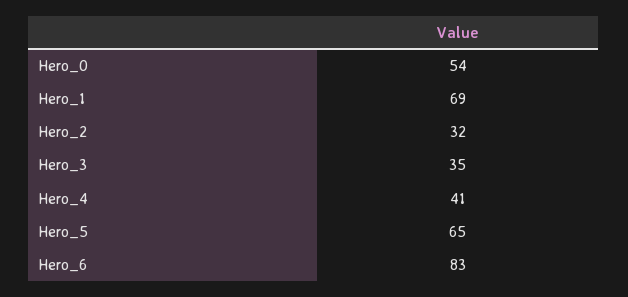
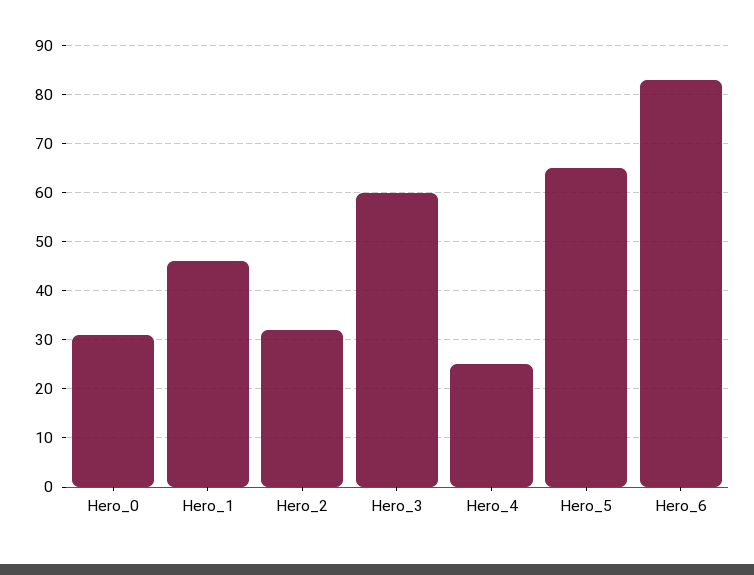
Hero_0: 54 -> 30
Hero_1: 69 -> 45
Hero_3: 35 -> 60
Hero_4: 41 -> 25

